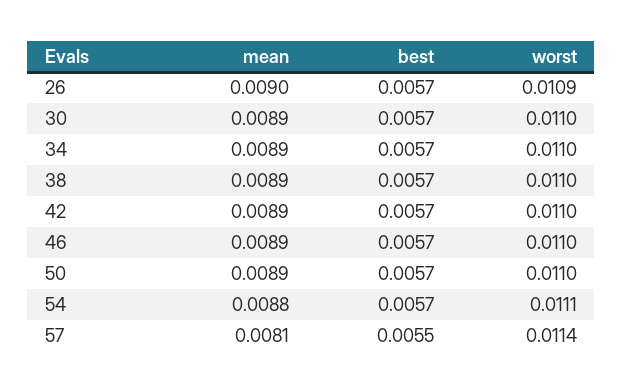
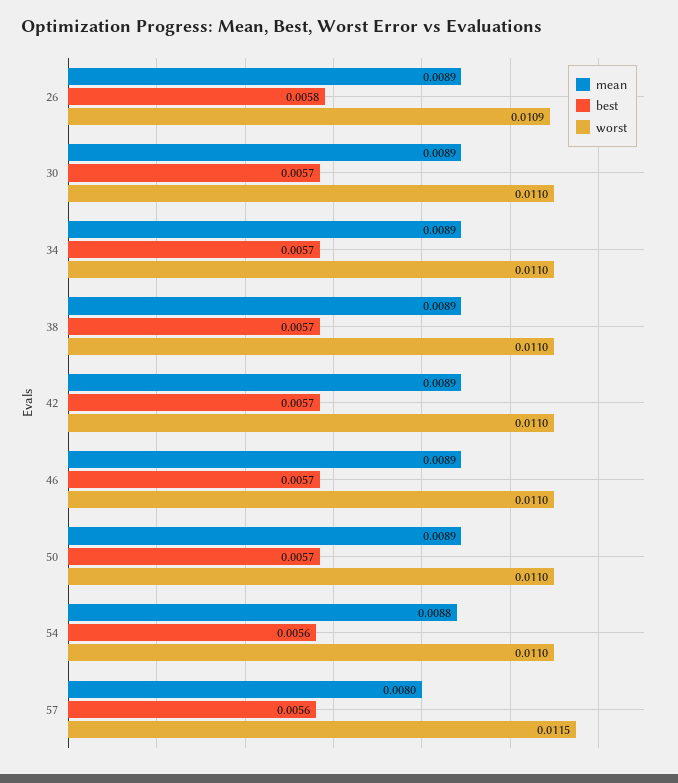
mean, 26: 0.009 -> 0.0089
best, 26: 0.0057 -> 0.0058
best, 54: 0.0057 -> 0.0056
worst, 54: 0.0111 -> 0.011
mean, 57: 0.0081 -> 0.008
best, 57: 0.0055 -> 0.0056
worst, 57: 0.0114 -> 0.0115

